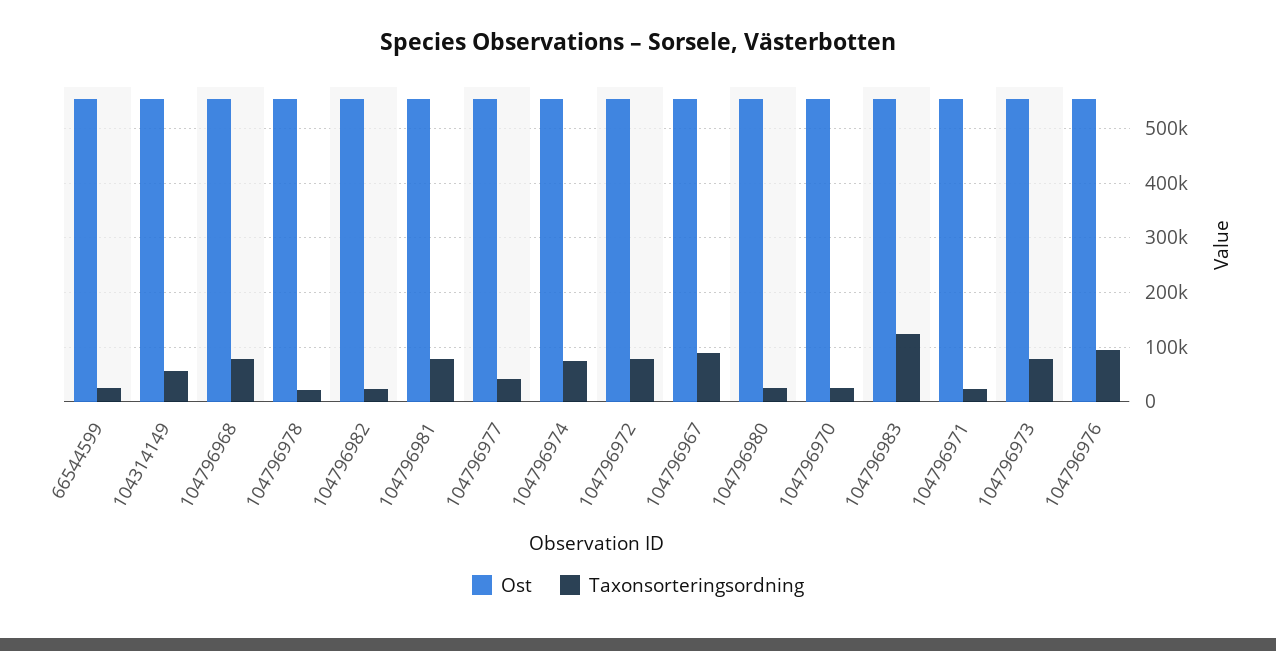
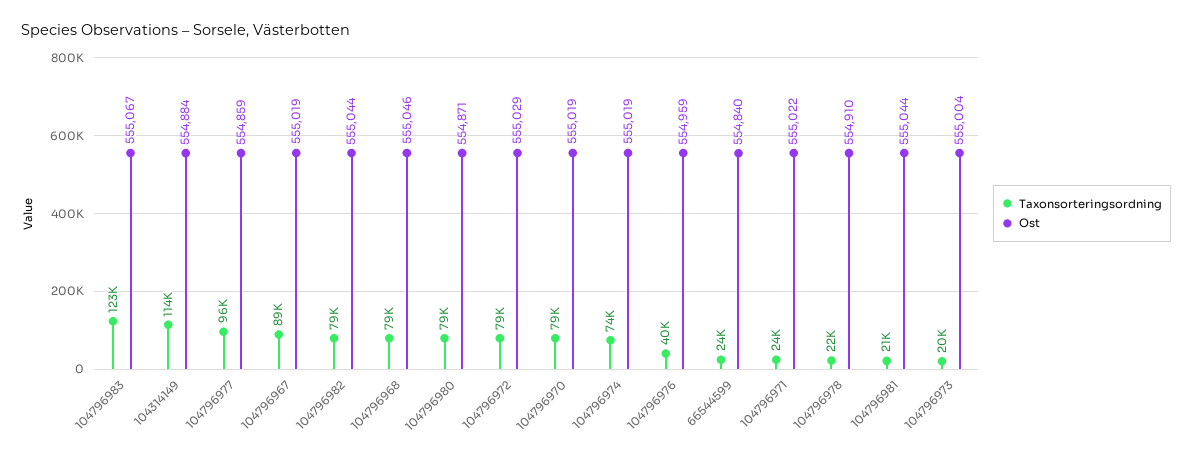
Taxonsorteringsordning, 104314149: 60000 -> 114000
Taxonsorteringsordning, 104796982: 20000 -> 79000
Taxonsorteringsordning, 104796981: 80000 -> 21000
Taxonsorteringsordning, 104796977: 40000 -> 96000
Taxonsorteringsordning, 104796980: 20000 -> 79000
Taxonsorteringsordning, 104796970: 20000 -> 79000
Taxonsorteringsordning, 104796973: 80000 -> 20000
Taxonsorteringsordning, 104796976: 100000 -> 40000

